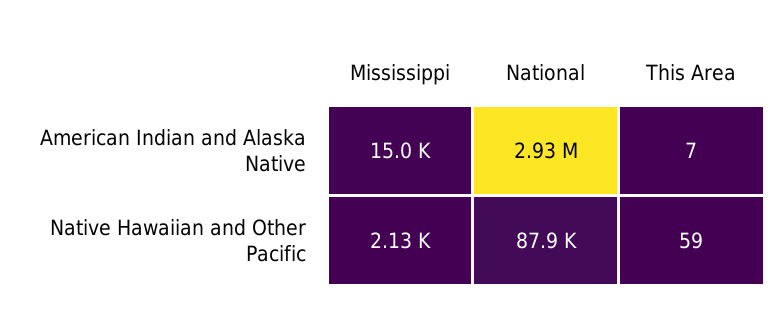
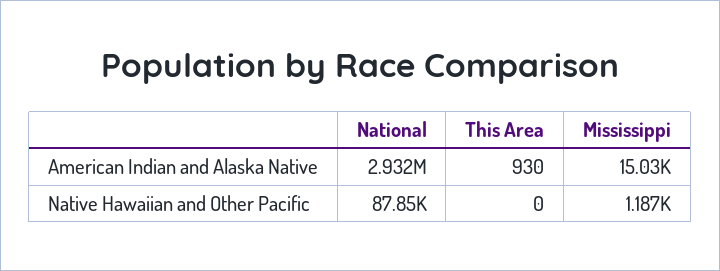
This Area, American Indian and Alaska Native: 7 -> 930
Mississippi, Native Hawaiian and Other Pacific: 2130 -> 1187
This Area, Native Hawaiian and Other Pacific: 59 -> 0

